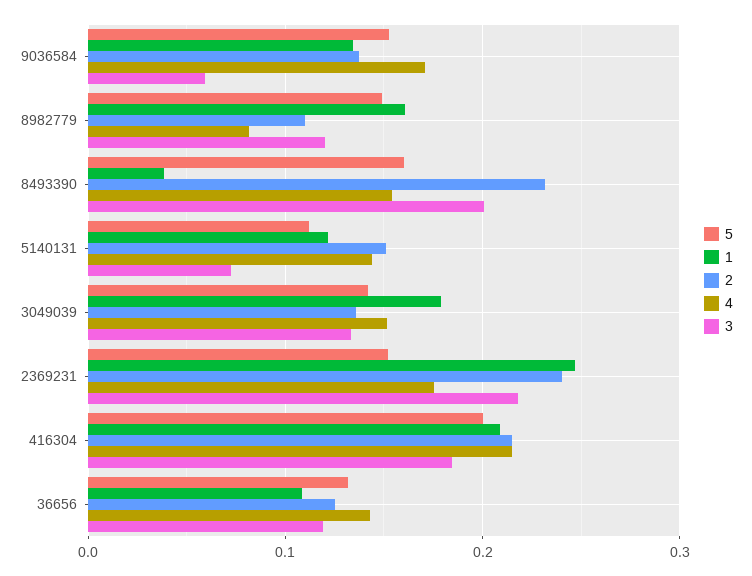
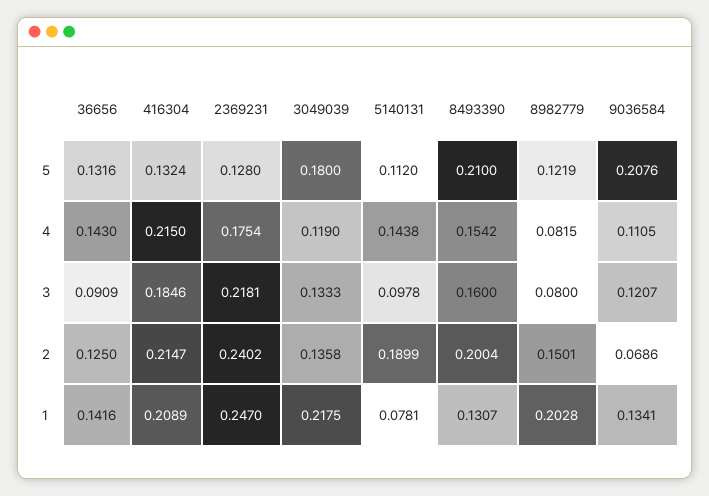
5, 9036584: 0.15 -> 0.2076
2, 9036584: 0.14 -> 0.0686
4, 9036584: 0.17 -> 0.1105
3, 9036584: 0.06 -> 0.1207
5, 8982779: 0.15 -> 0.1219
1, 8982779: 0.16 -> 0.2028
2, 8982779: 0.11 -> 0.1501
3, 8982779: 0.12 -> 0.08
5, 8493390: 0.16 -> 0.21
1, 8493390: 0.04 -> 0.1307
2, 8493390: 0.23 -> 0.2004
3, 8493390: 0.2 -> 0.16
1, 5140131: 0.12 -> 0.0781
2, 5140131: 0.15 -> 0.1899
3, 5140131: 0.07 -> 0.0978
5, 3049039: 0.14 -> 0.18
1, 3049039: 0.18 -> 0.2175
4, 3049039: 0.15 -> 0.119
5, 2369231: 0.15 -> 0.128
5, 416304: 0.2 -> 0.1324
1, 36656: 0.11 -> 0.1416
3, 36656: 0.12 -> 0.0909

